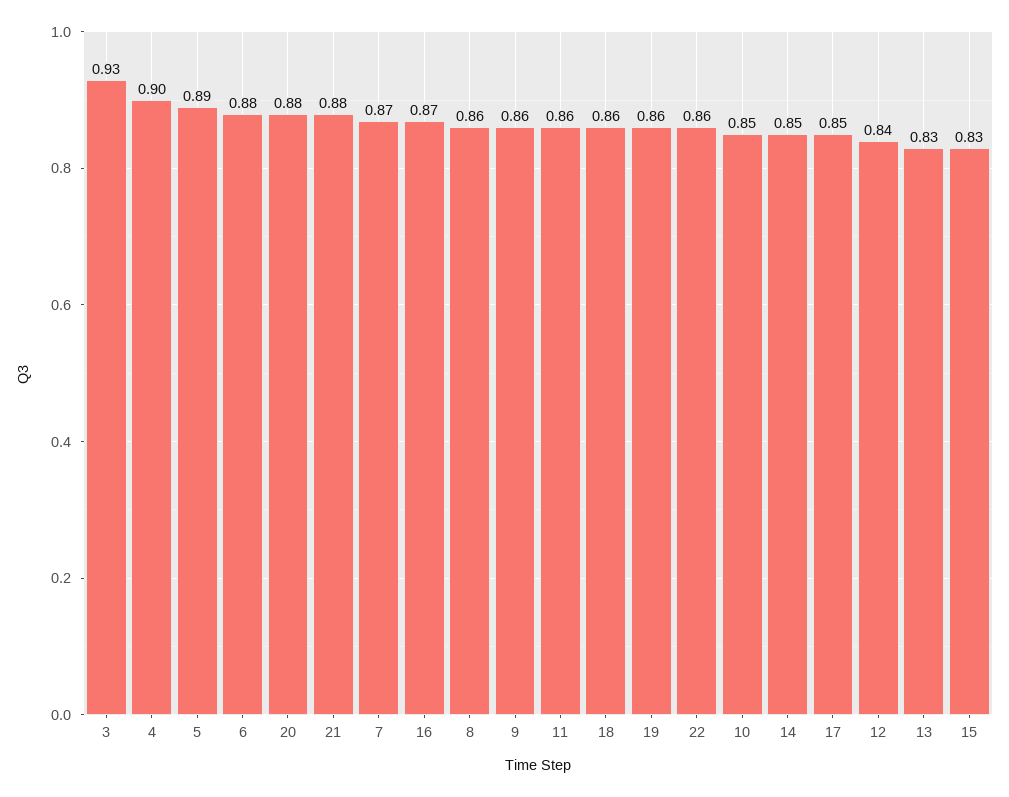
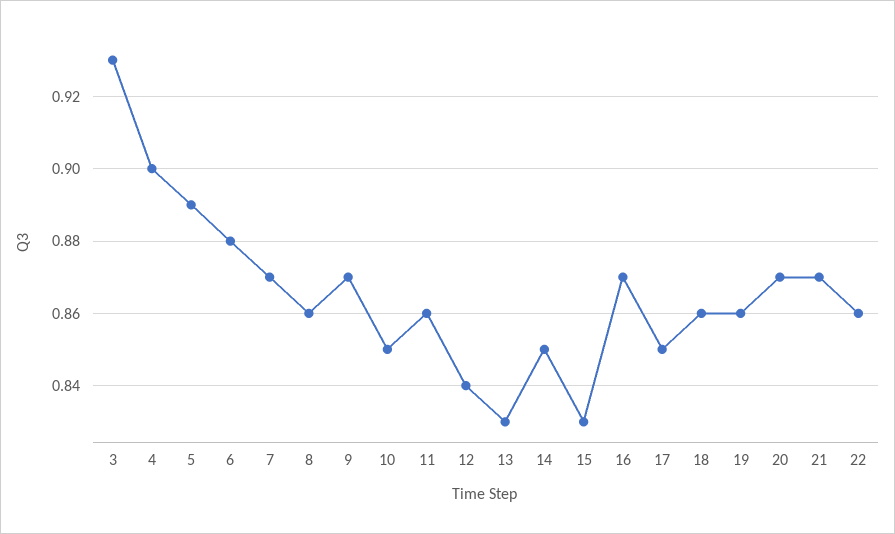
20: 0.88 -> 0.87
21: 0.88 -> 0.87
9: 0.86 -> 0.87

